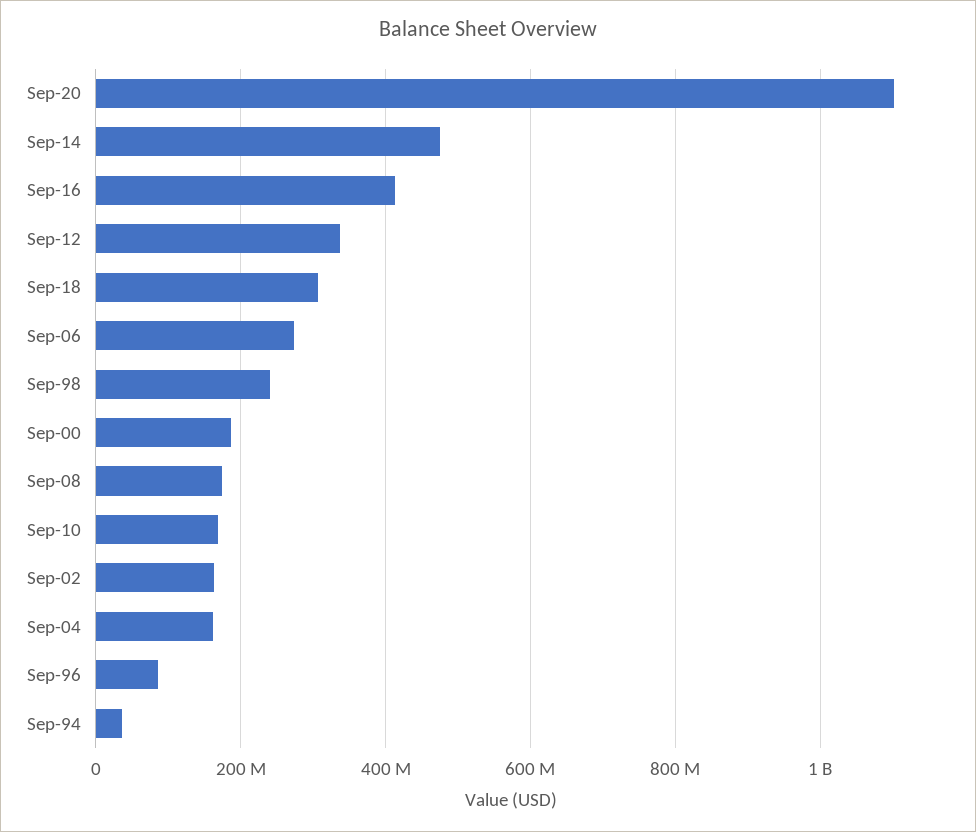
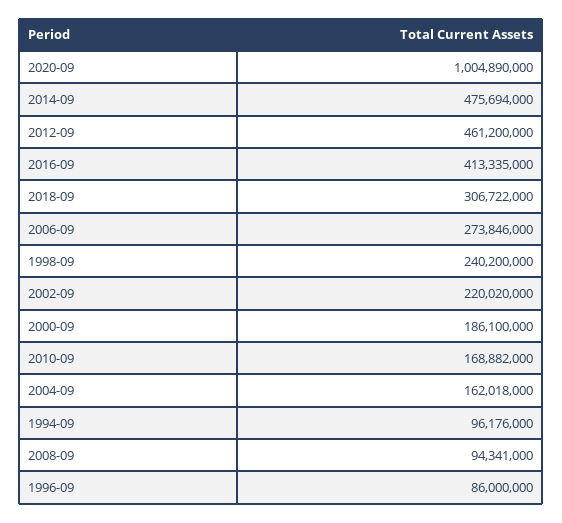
Sep-20: 1100000000 -> 1004890000
Sep-12: 340000000 -> 461200000
Sep-08: 180000000 -> 94341000
Sep-02: 160000000 -> 220020000
Sep-94: 40000000 -> 96176000

